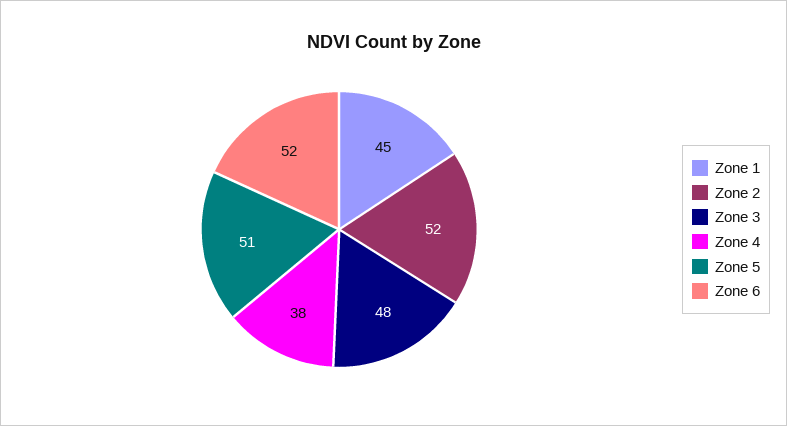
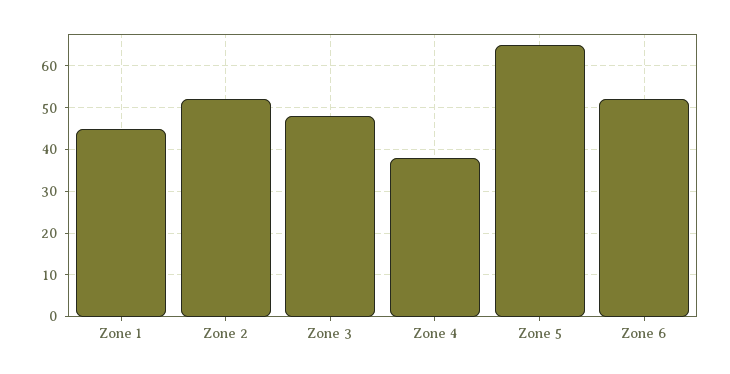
Zone 5: 51 -> 65

